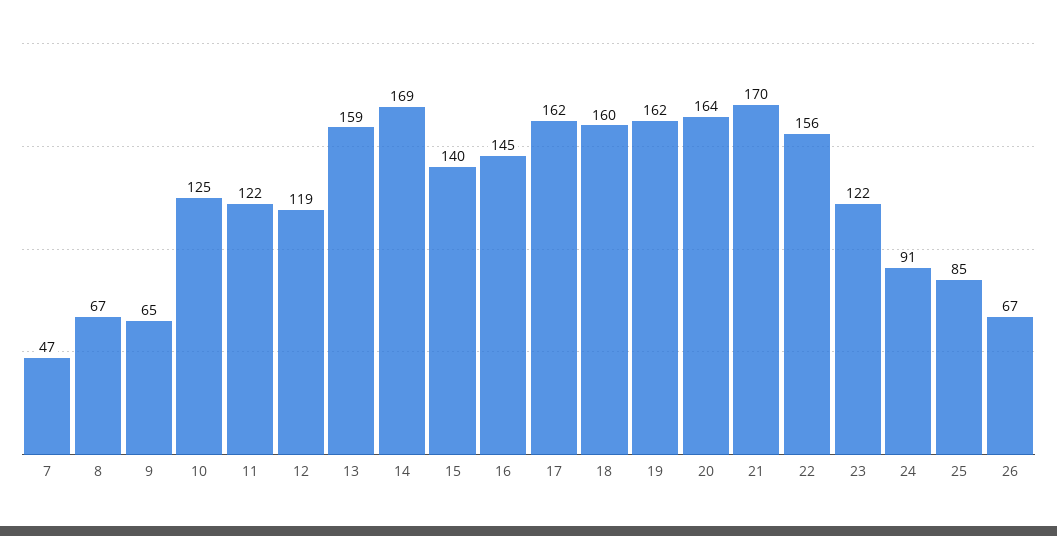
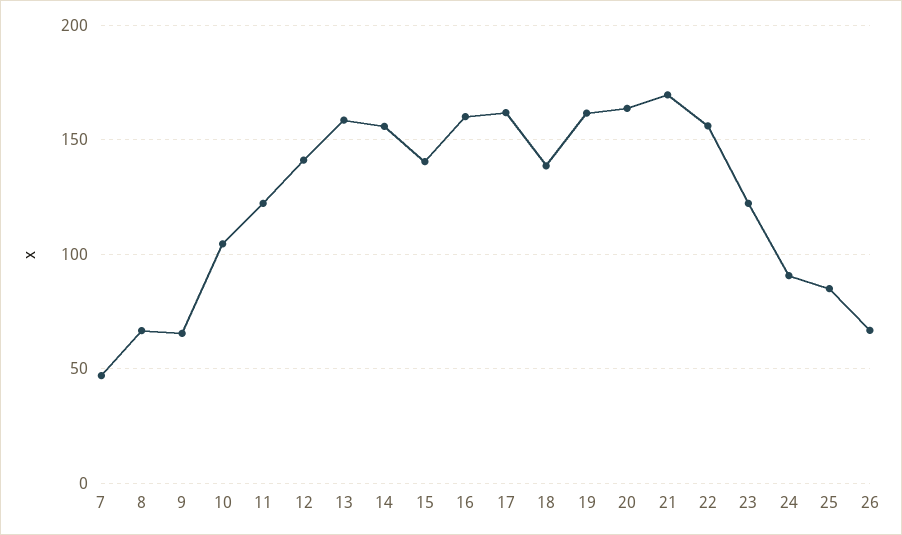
10: 125 -> 105
12: 119 -> 140
14: 169 -> 155
16: 145 -> 160
18: 160 -> 140

